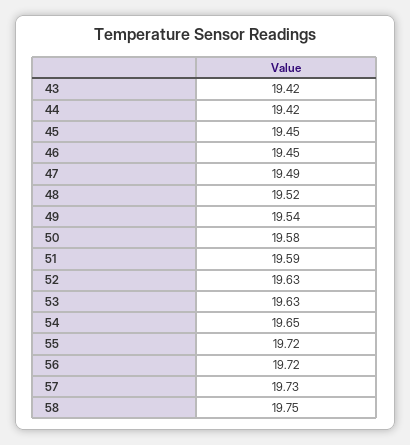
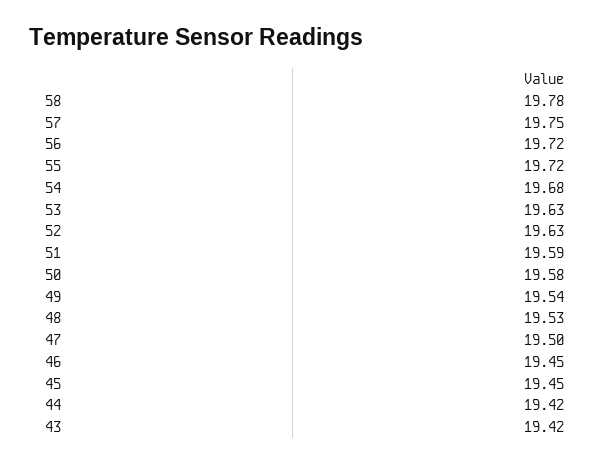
47: 19.49 -> 19.5
48: 19.52 -> 19.53
54: 19.65 -> 19.68
57: 19.73 -> 19.75
58: 19.75 -> 19.78

